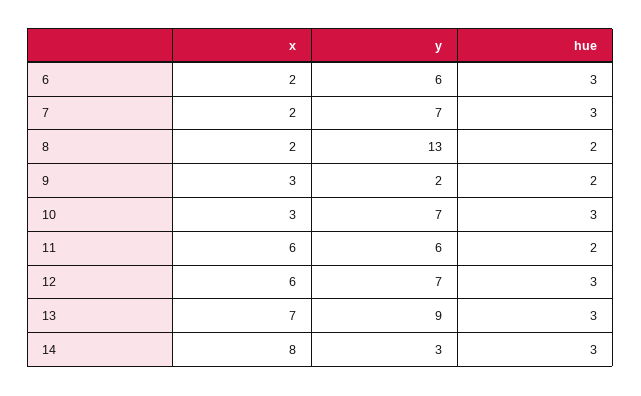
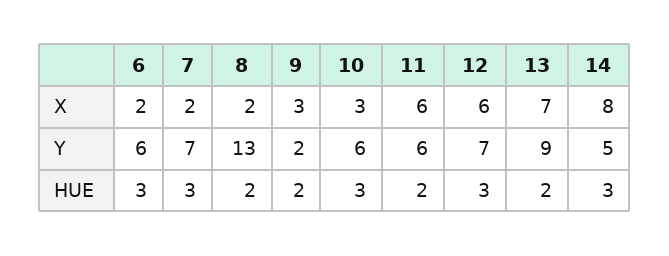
y, 10: 7 -> 6
hue, 13: 3 -> 2
y, 14: 3 -> 5

